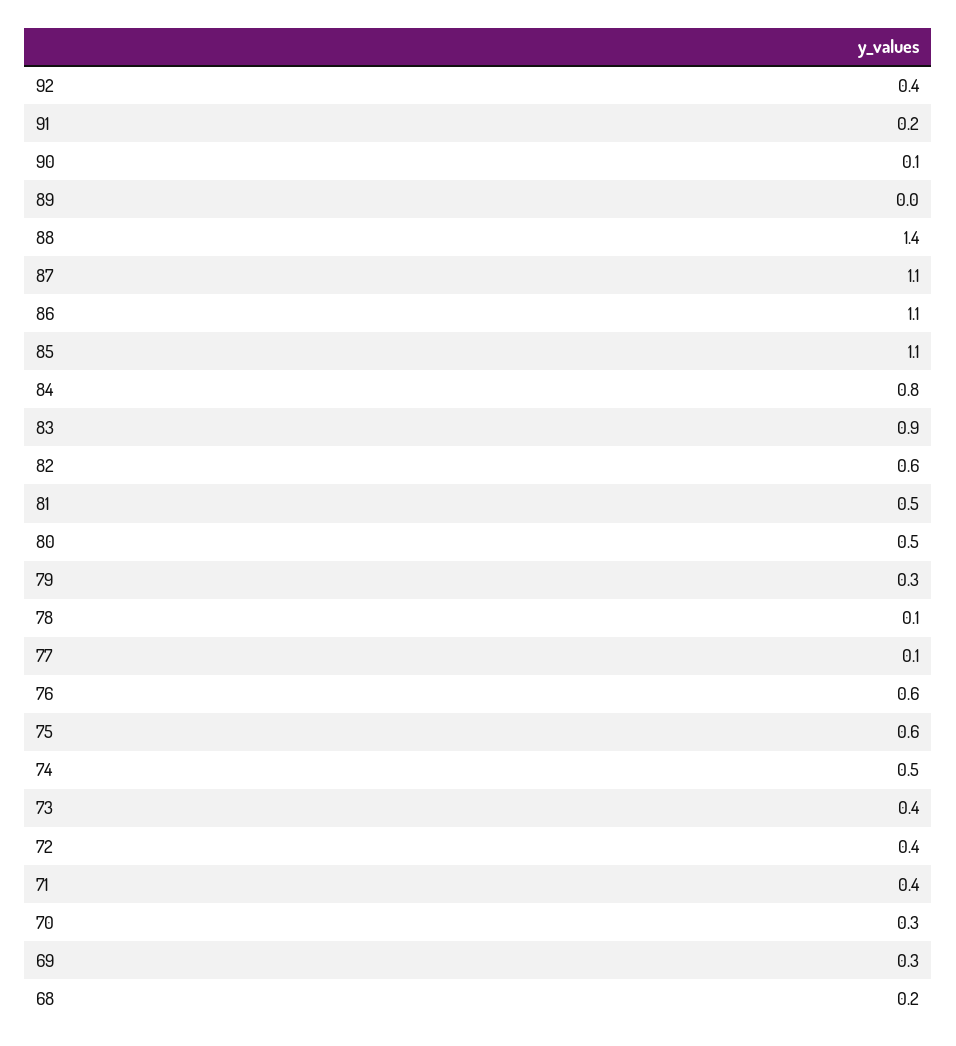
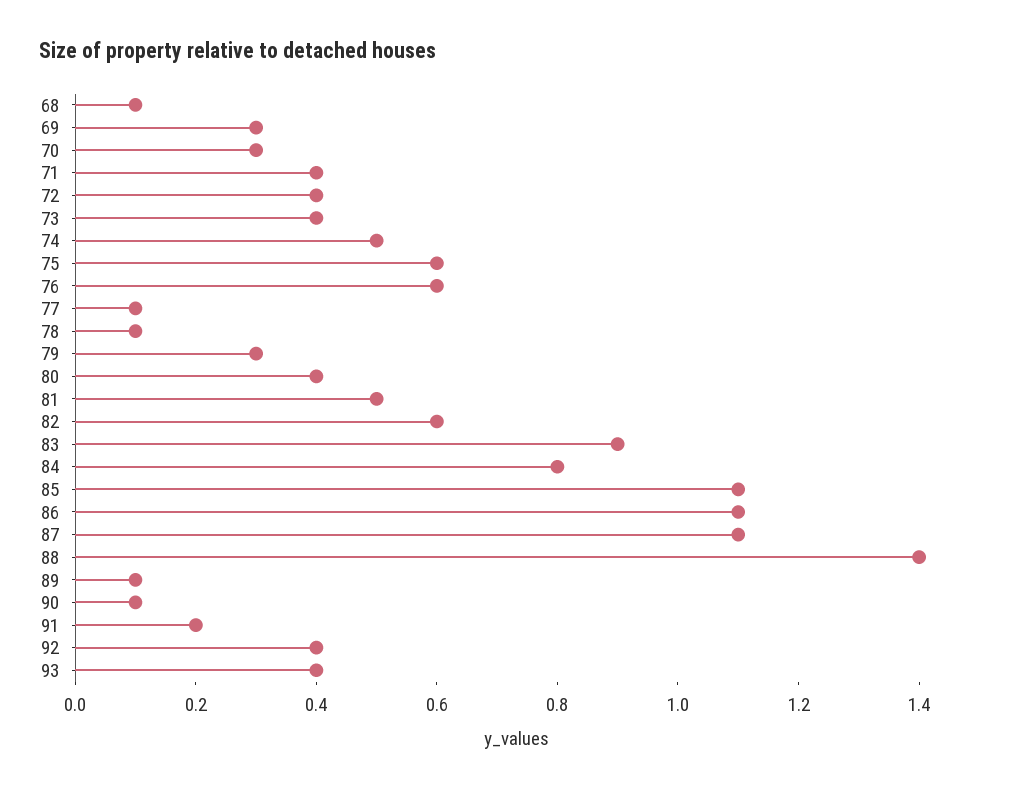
89: 0 -> 0.1
80: 0.5 -> 0.4
68: 0.2 -> 0.1
93: none -> 0.4

